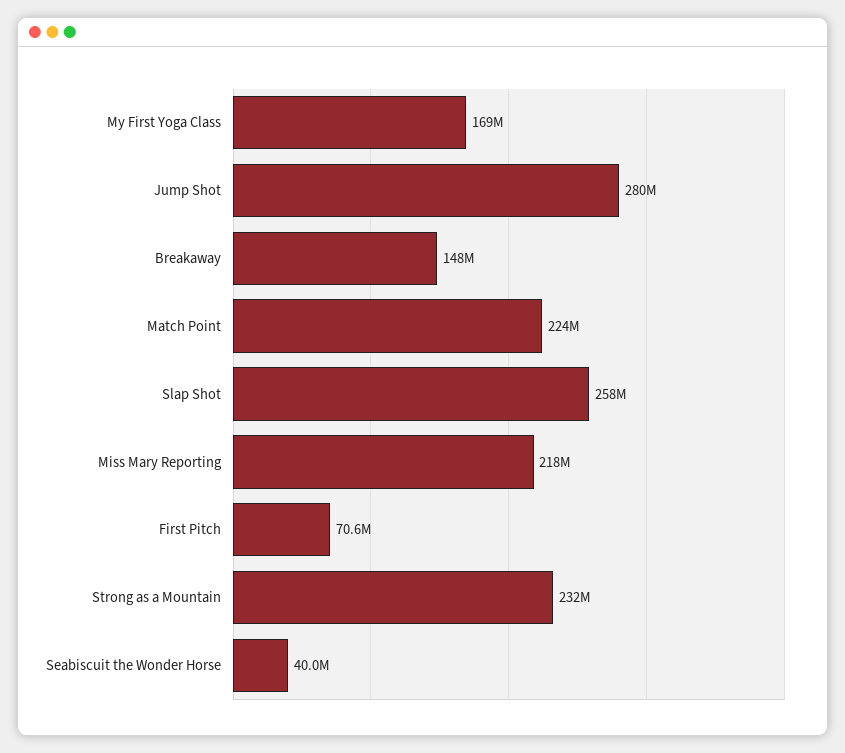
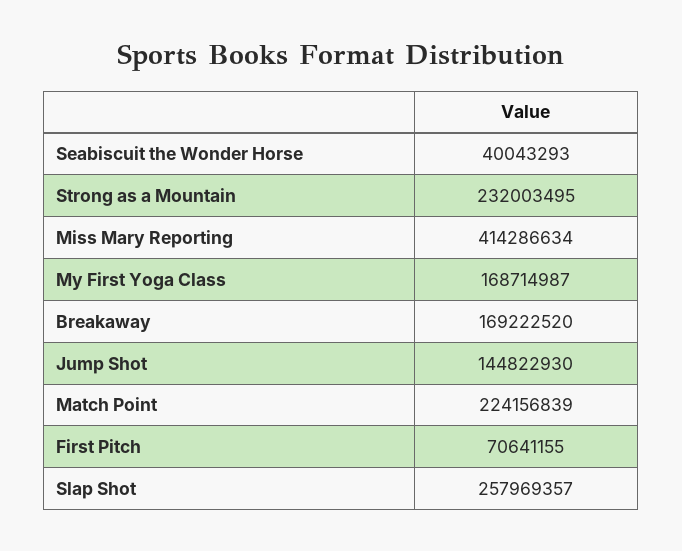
Jump Shot: 280000000 -> 144822930
Breakaway: 148000000 -> 169222520
Miss Mary Reporting: 218000000 -> 414286634

